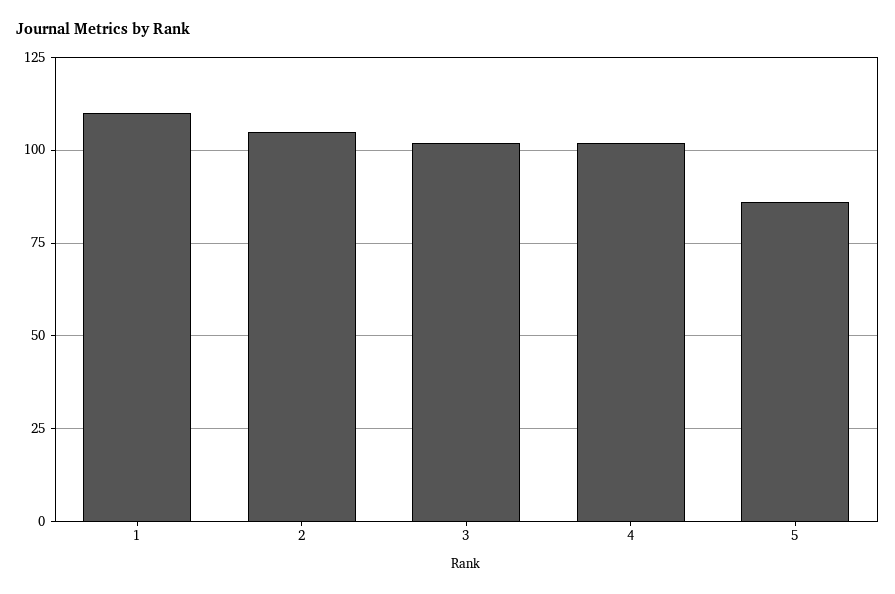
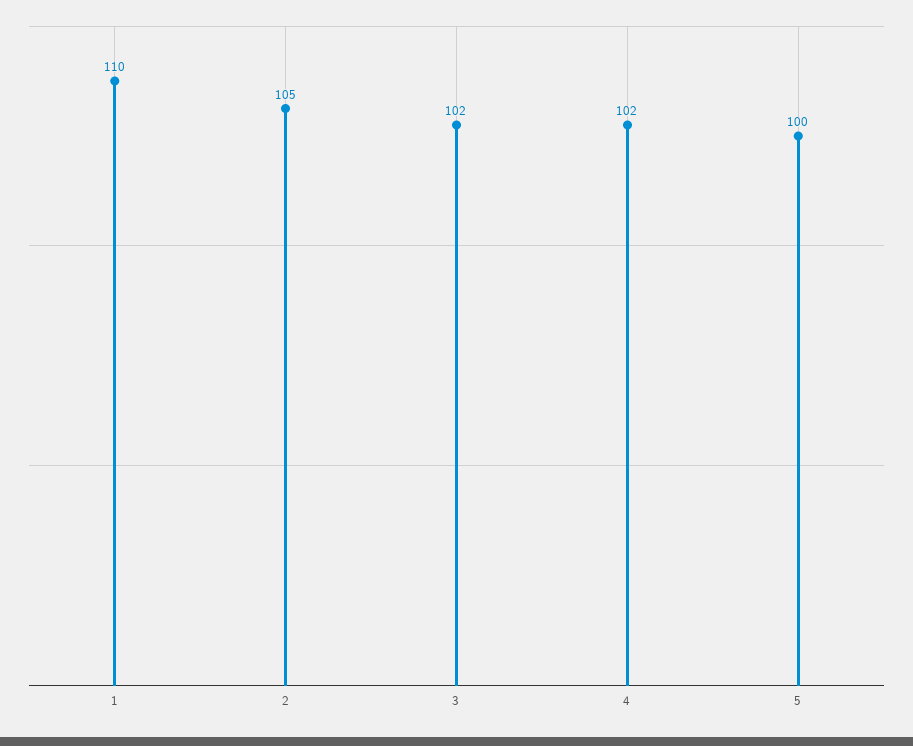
5: 85 -> 100

